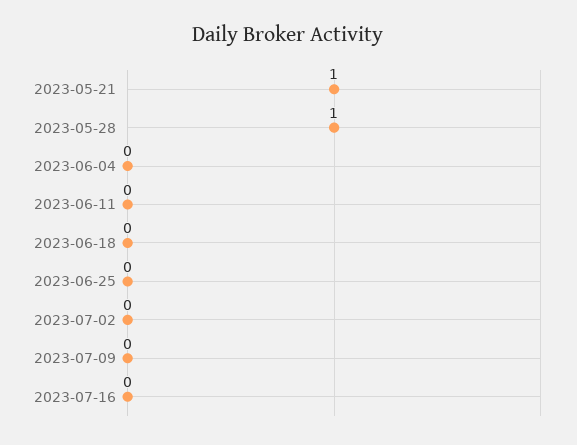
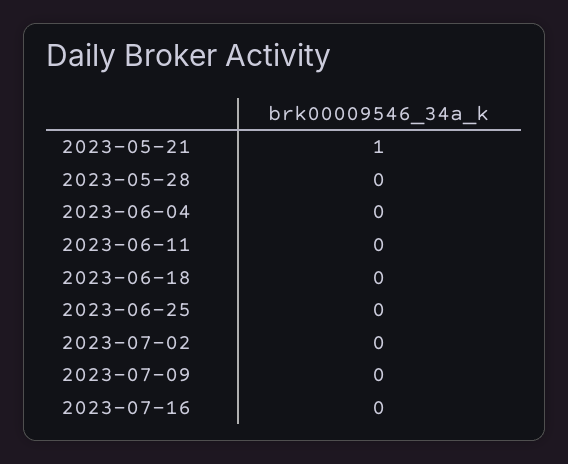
2023-05-28: 1 -> 0

